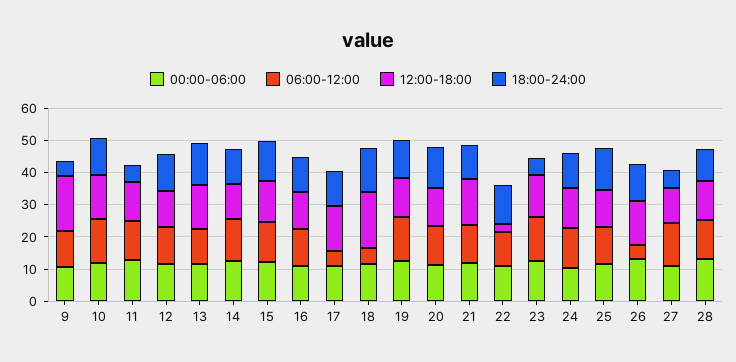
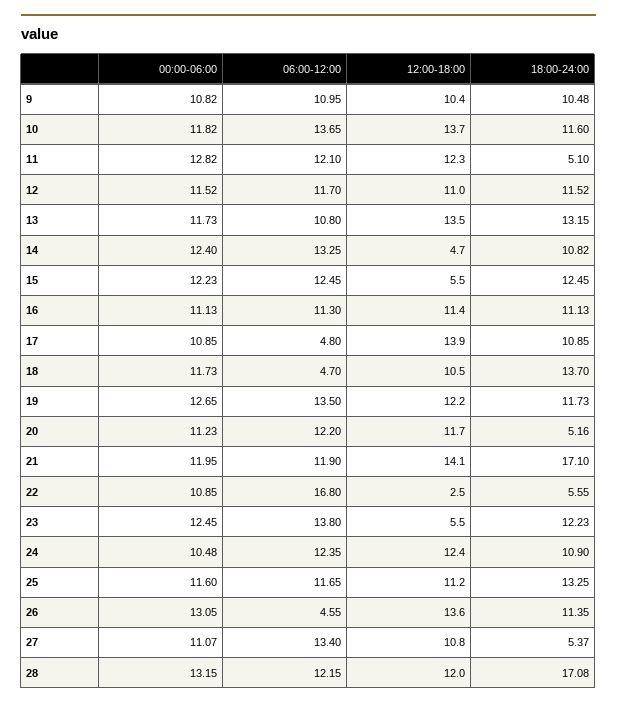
12:00-18:00, 9: 17.5 -> 10.4
18:00-24:00, 9: 5 -> 10.48
12:00-18:00, 14: 10 -> 4.7
12:00-18:00, 15: 12.5 -> 5.5
12:00-18:00, 18: 17.5 -> 10.5
18:00-24:00, 20: 12.5 -> 5.16
18:00-24:00, 21: 10 -> 17.1
06:00-12:00, 22: 10 -> 16.8
18:00-24:00, 22: 12.5 -> 5.55
12:00-18:00, 23: 12.5 -> 5.5
18:00-24:00, 23: 5 -> 12.23
18:00-24:00, 28: 10 -> 17.08

